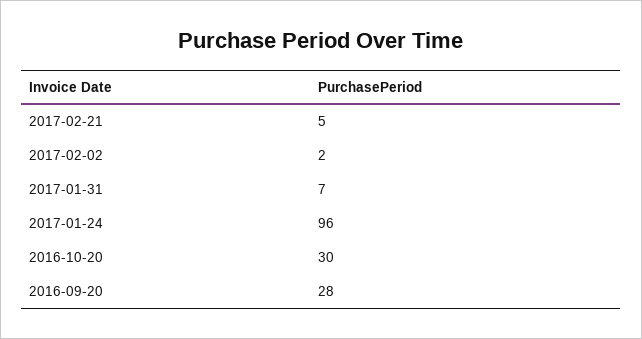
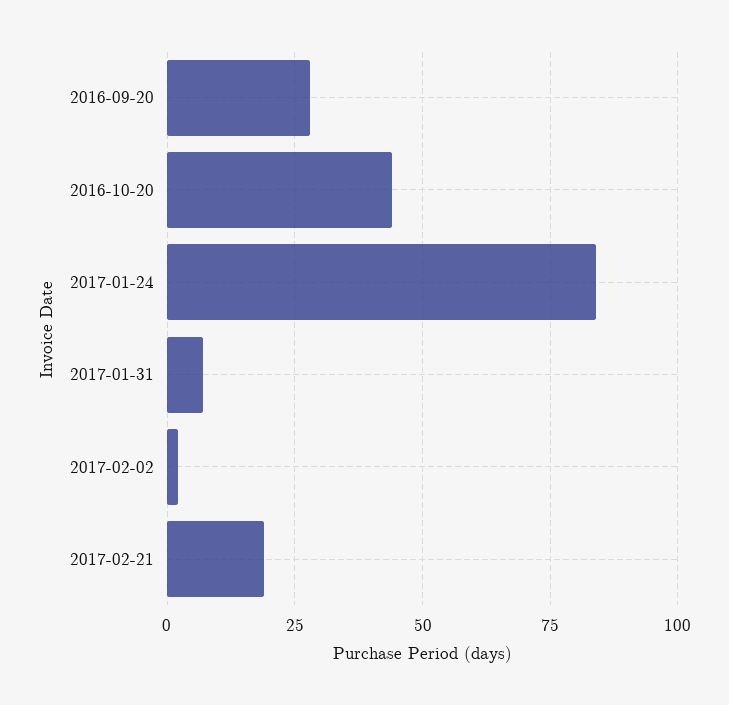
2017-02-21: 5 -> 20
2017-01-24: 96 -> 85
2016-10-20: 30 -> 45

